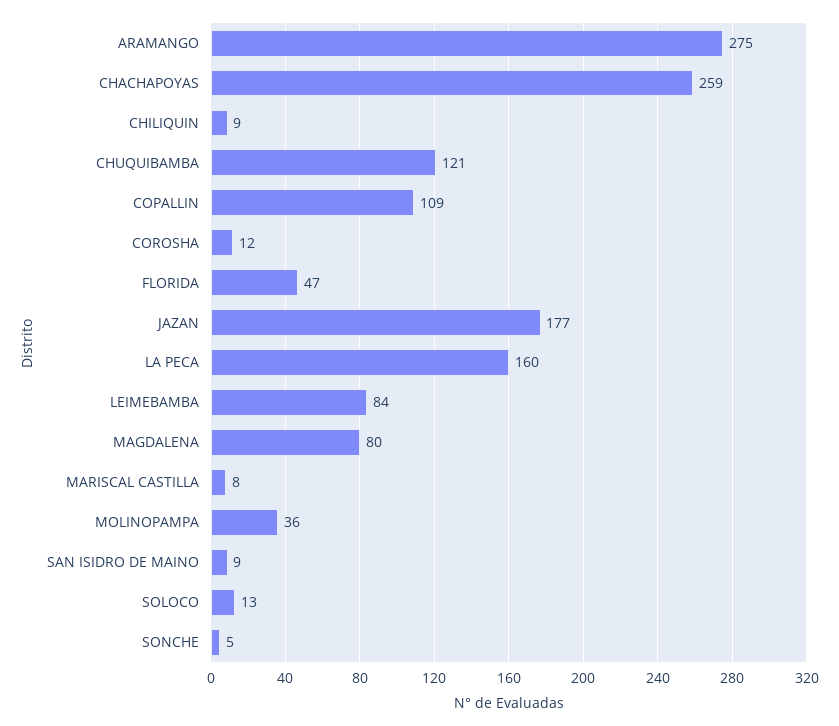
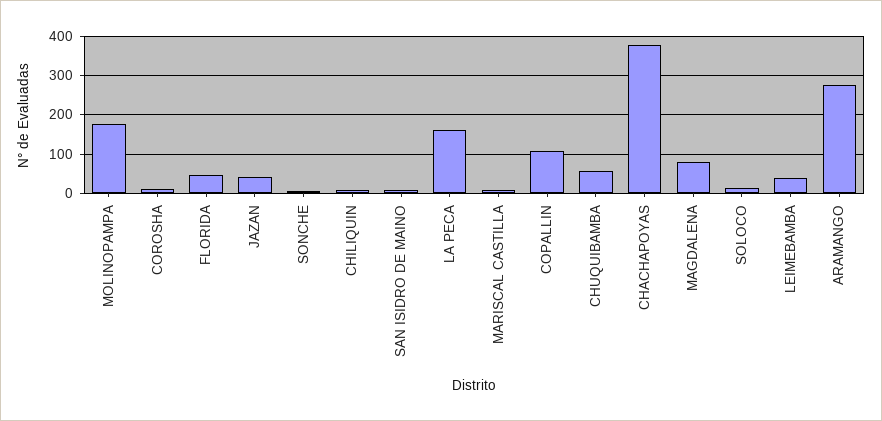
CHACHAPOYAS: 259 -> 380
CHUQUIBAMBA: 121 -> 60
JAZAN: 177 -> 40
LEIMEBAMBA: 84 -> 40
MOLINOPAMPA: 36 -> 180

